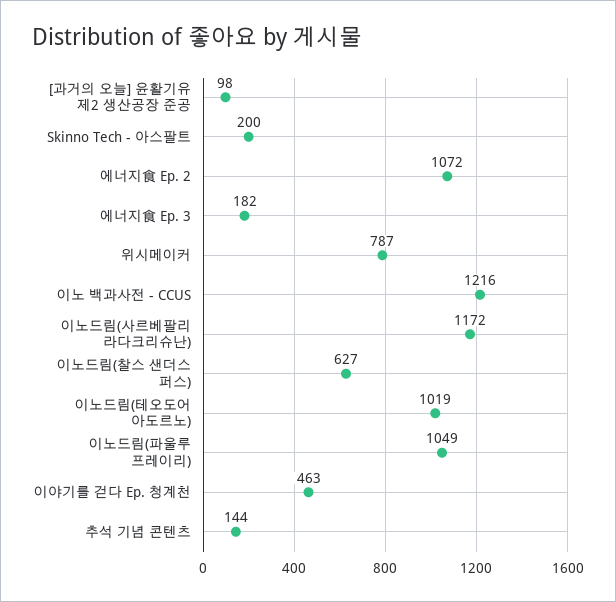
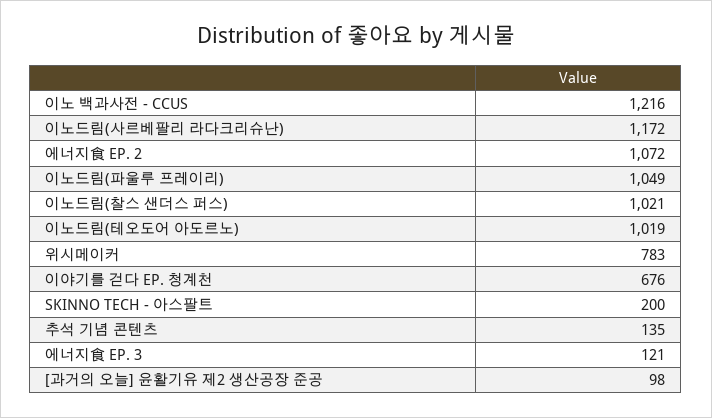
에너지食 Ep. 3: 182 -> 121
위시메이커: 787 -> 783
이노드림(찰스 샌더스 퍼스): 627 -> 1021
이야기를 걷다 Ep. 청계천: 463 -> 676
추석 기념 콘텐츠: 144 -> 135

